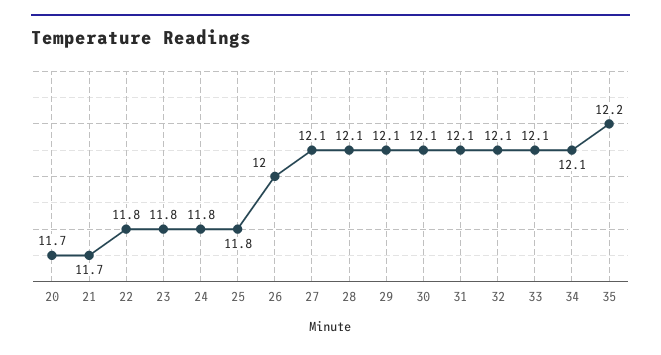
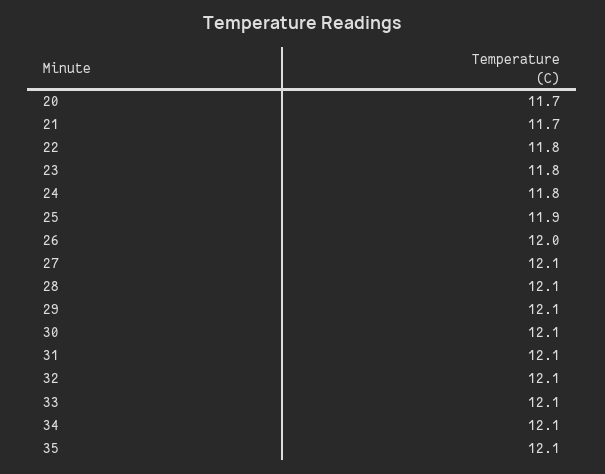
25: 11.8 -> 11.9
35: 12.2 -> 12.1

